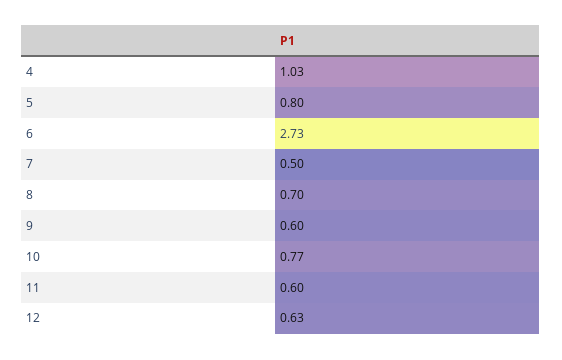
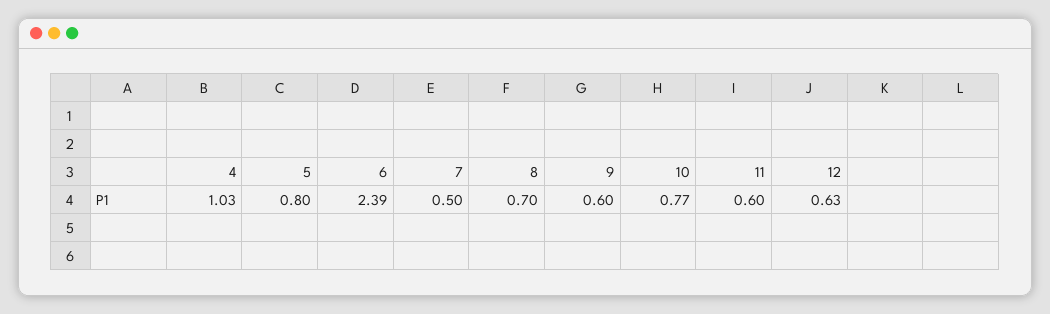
6: 2.73 -> 2.39

